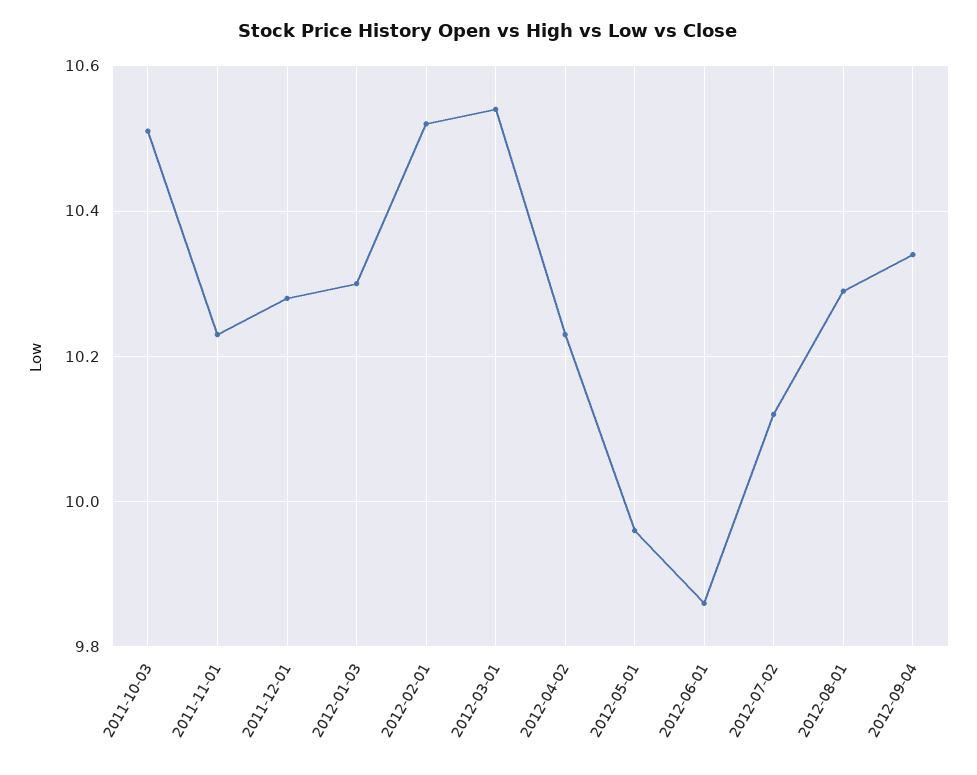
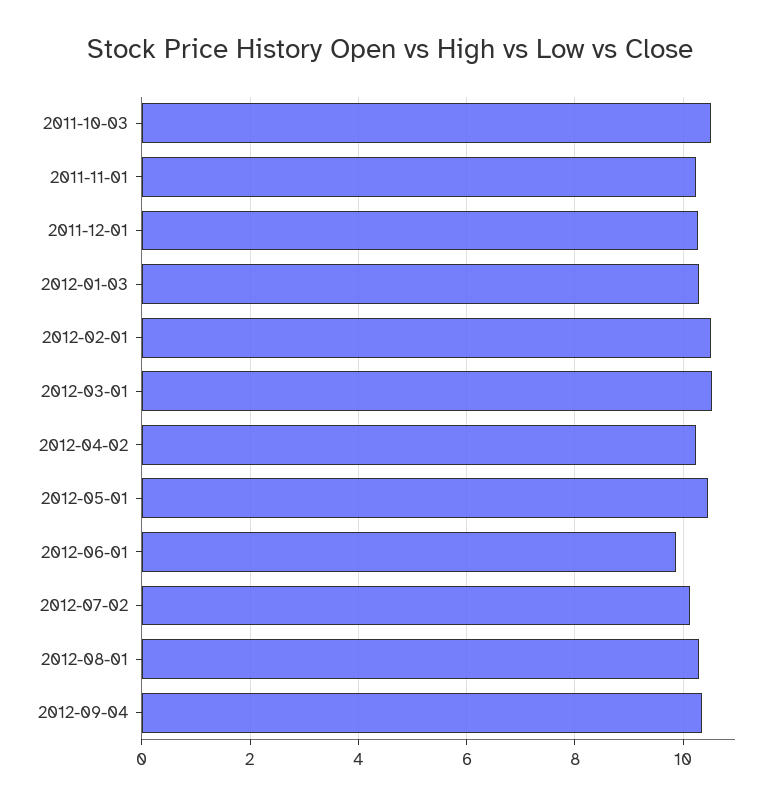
2012-05-01: 9.95 -> 10.4

